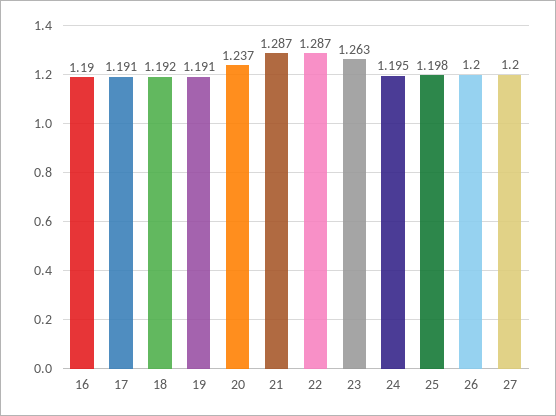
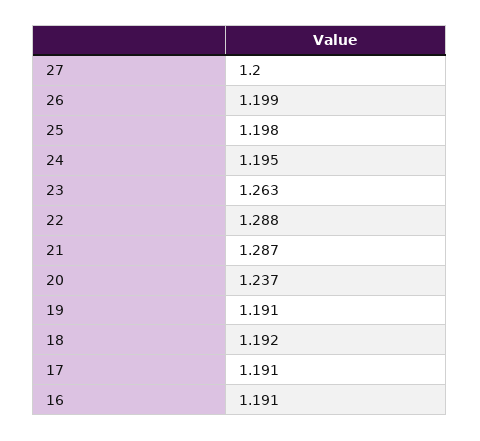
16: 1.19 -> 1.191
22: 1.287 -> 1.288
26: 1.2 -> 1.199

